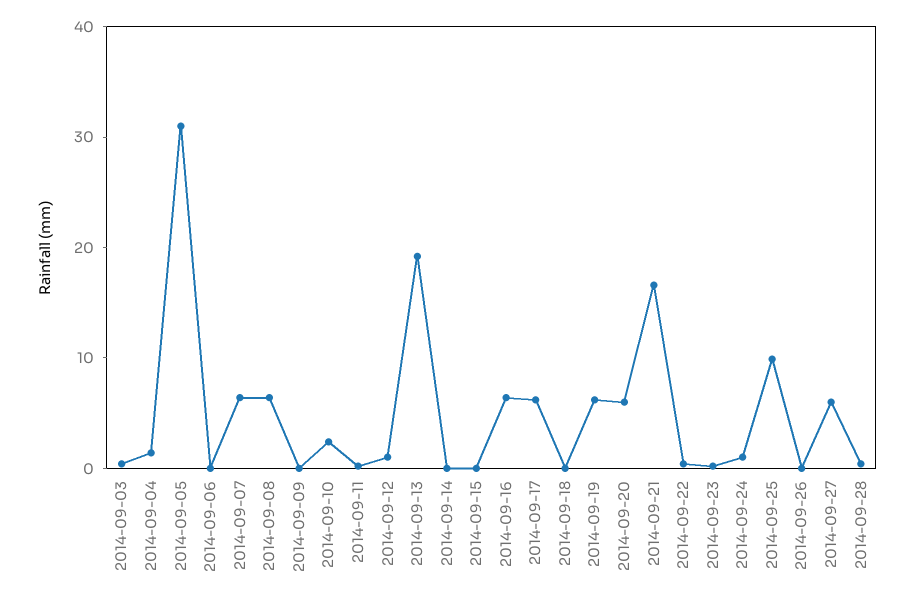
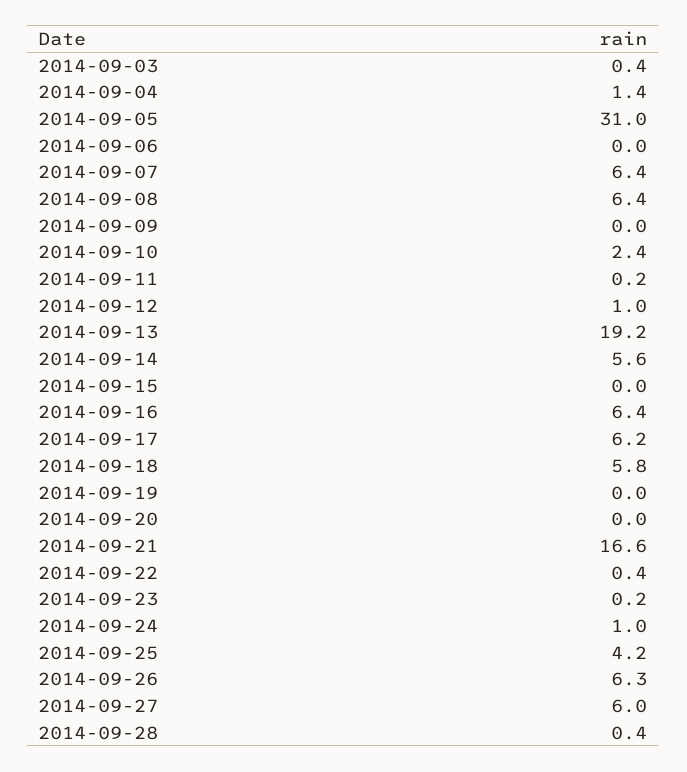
2014-09-14: 0 -> 5.6
2014-09-18: 0 -> 5.8
2014-09-19: 6 -> 0
2014-09-20: 6 -> 0
2014-09-25: 10 -> 4.2
2014-09-26: 0 -> 6.3

